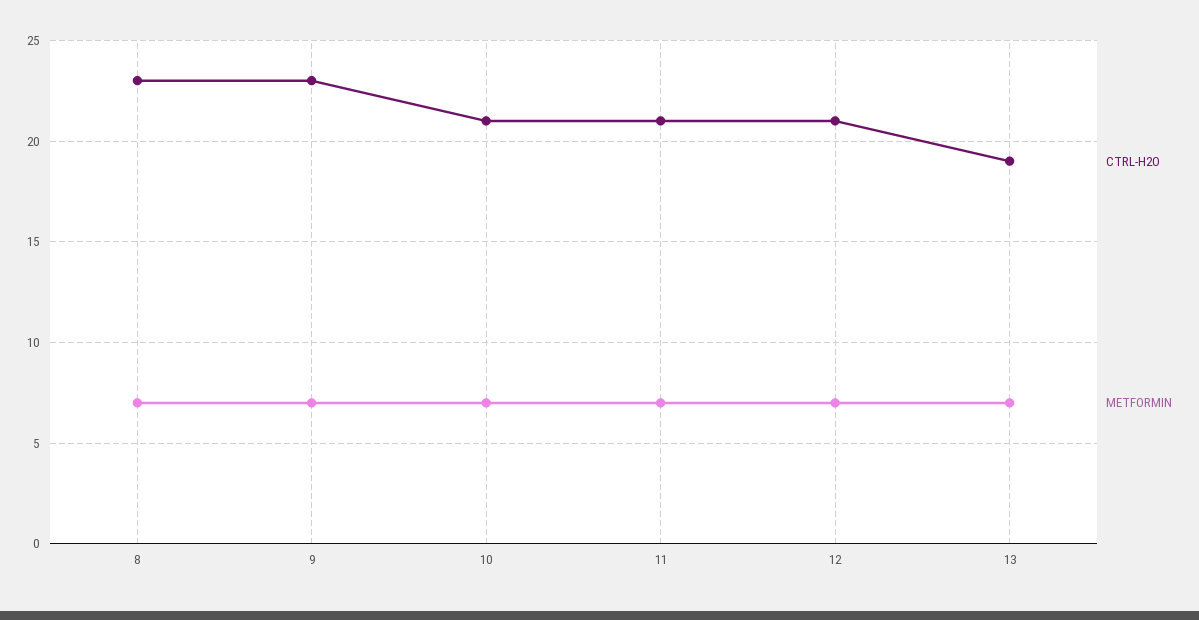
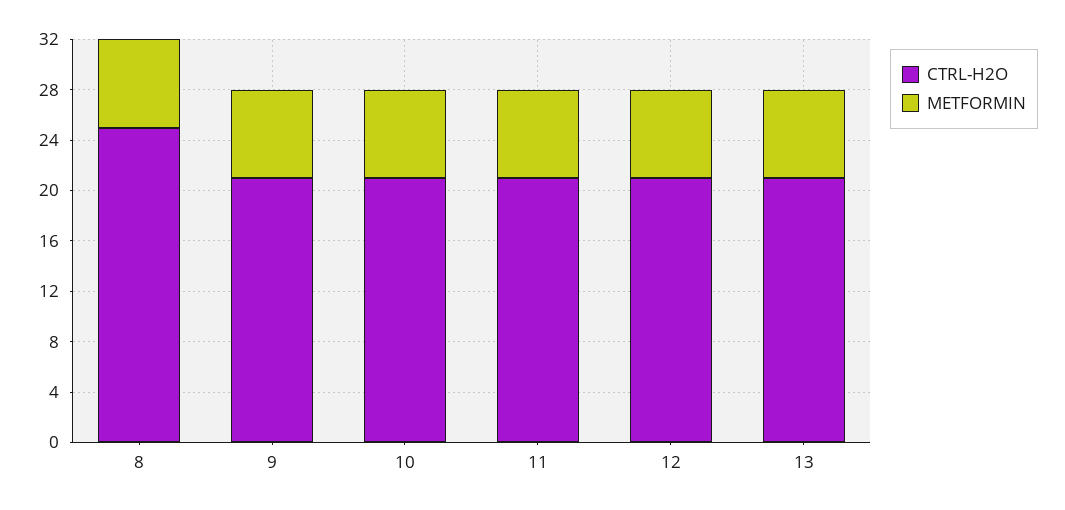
CTRL-H2O, 8: 23 -> 25
CTRL-H2O, 9: 23 -> 21
CTRL-H2O, 13: 19 -> 21

